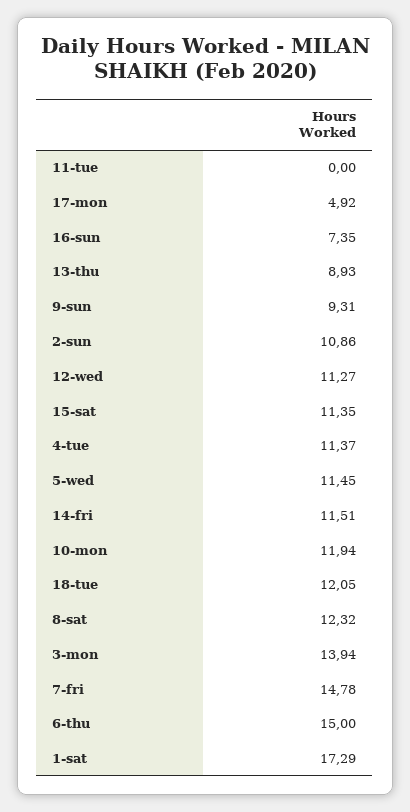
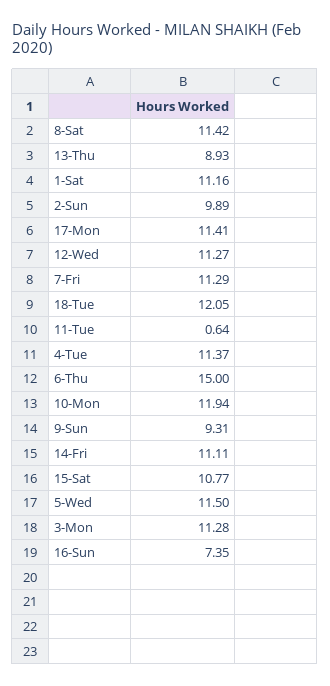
11-tue: 0 -> 0.64
17-mon: 4.92 -> 11.41
2-sun: 10.86 -> 9.89
15-sat: 11.35 -> 10.77
5-wed: 11.45 -> 11.5
14-fri: 11.51 -> 11.11
8-sat: 12.32 -> 11.42
3-mon: 13.94 -> 11.28
7-fri: 14.78 -> 11.29
1-sat: 17.29 -> 11.16

